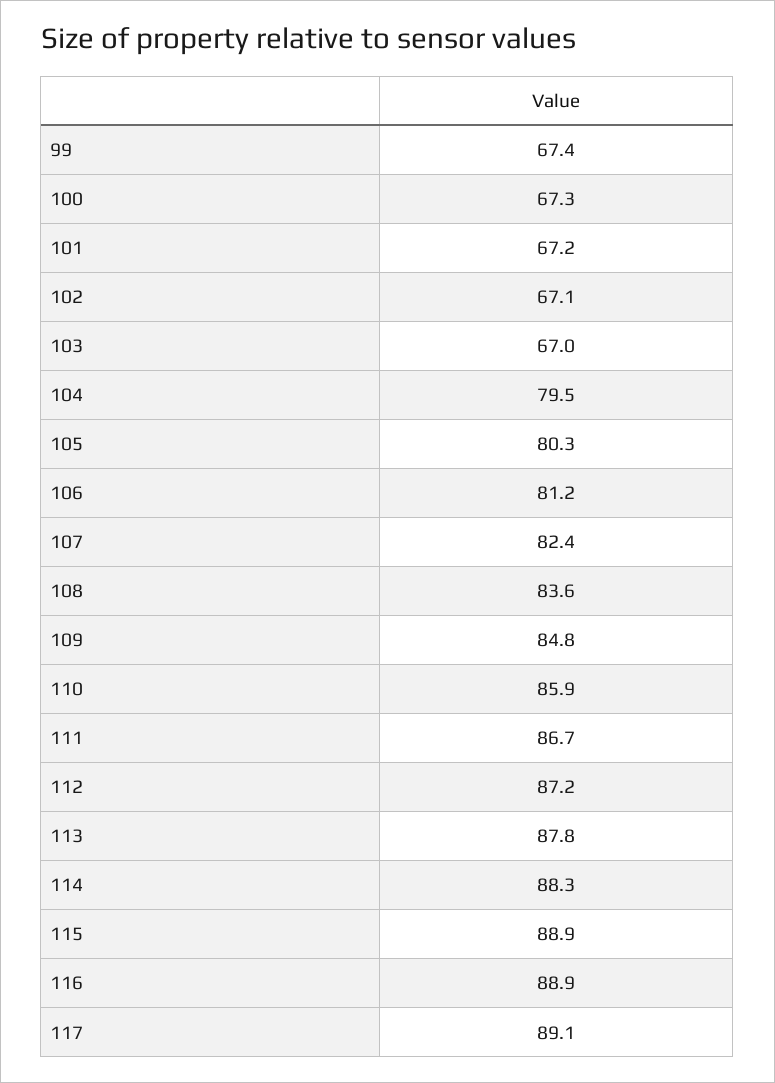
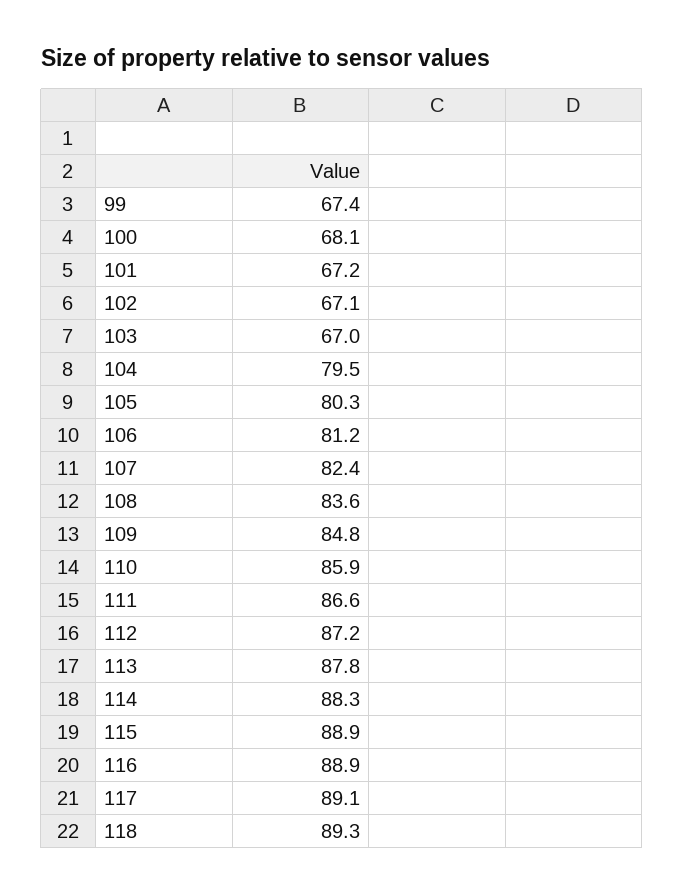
100: 67.3 -> 68.1
111: 86.7 -> 86.6
118: none -> 89.3

